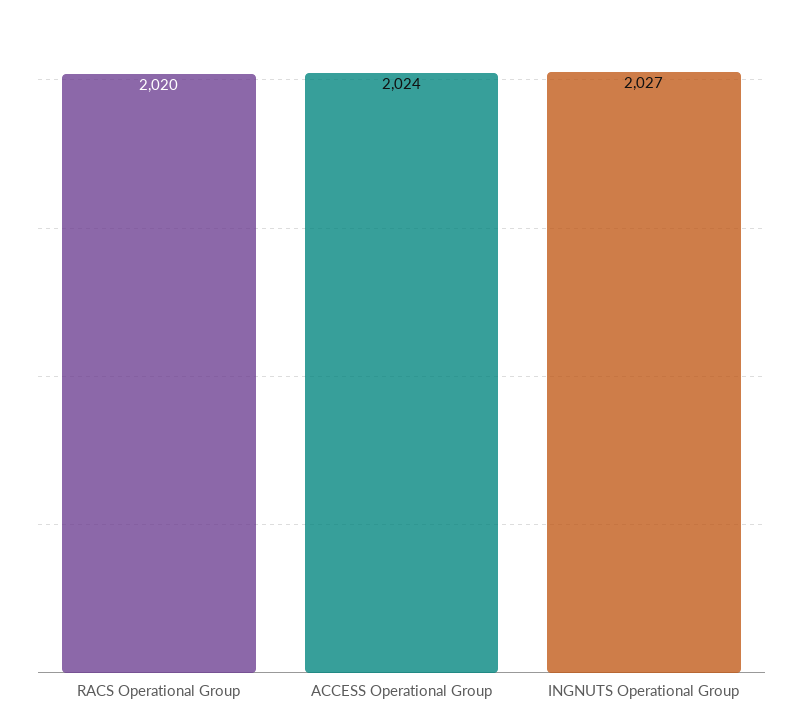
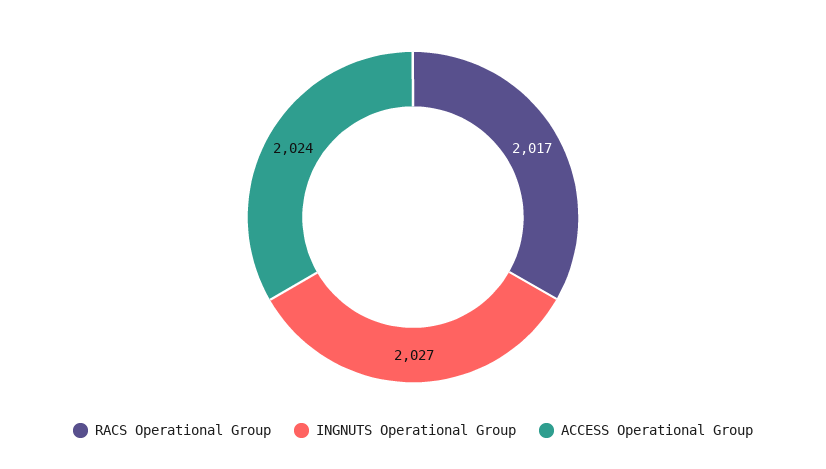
RACS Operational Group: 2020 -> 2017

